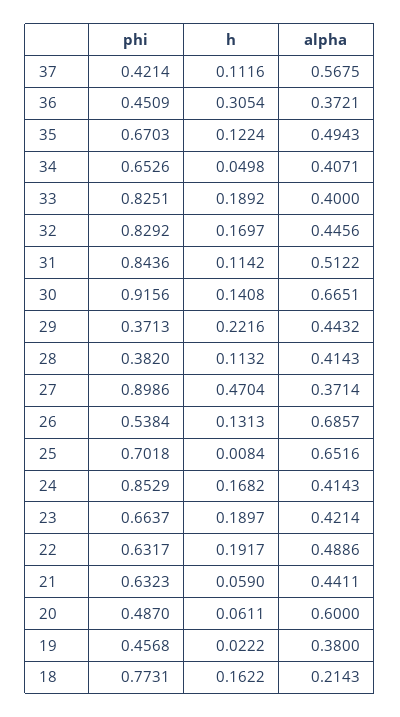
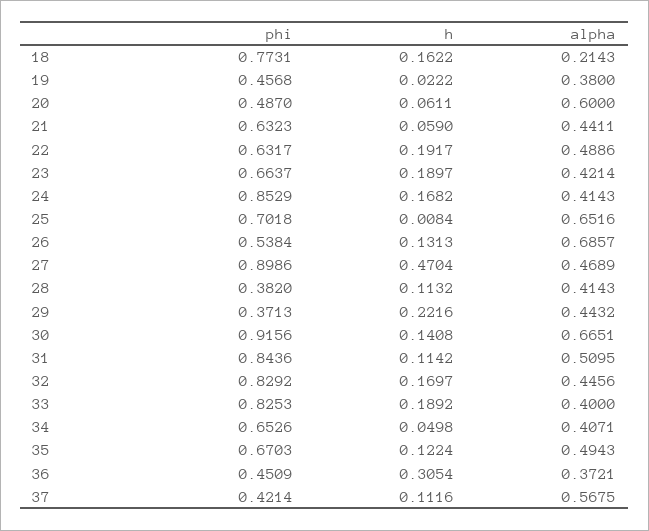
phi, 33: 0.8251 -> 0.8253
alpha, 31: 0.5122 -> 0.5095
alpha, 27: 0.3714 -> 0.4689

